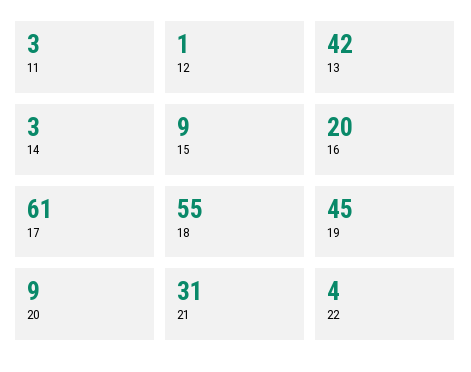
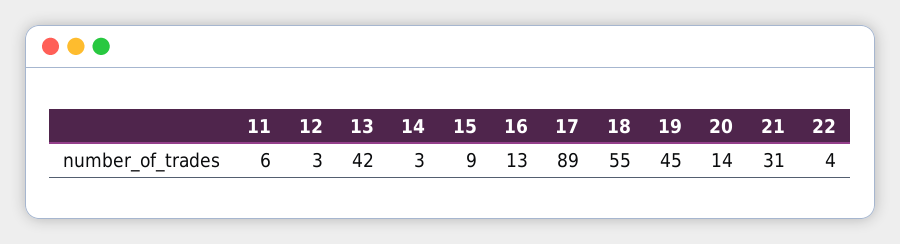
11: 3 -> 6
12: 1 -> 3
16: 20 -> 13
17: 61 -> 89
20: 9 -> 14

